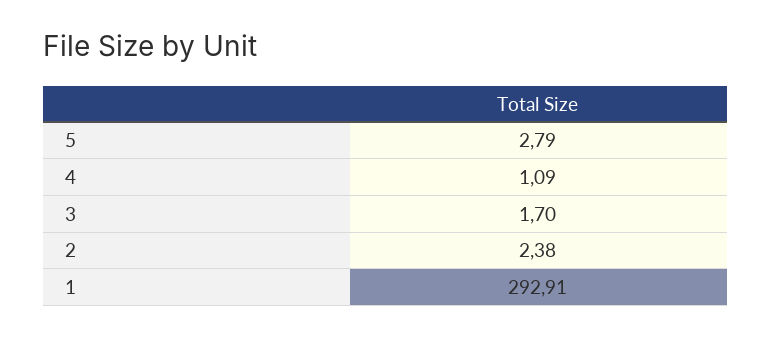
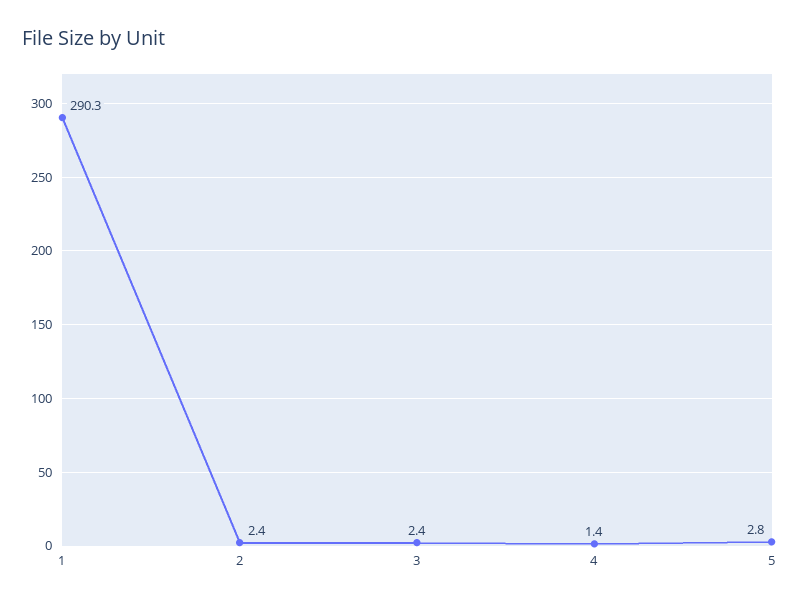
4: 1.09 -> 1.4
3: 1.7 -> 2.4
1: 292.91 -> 290.3

